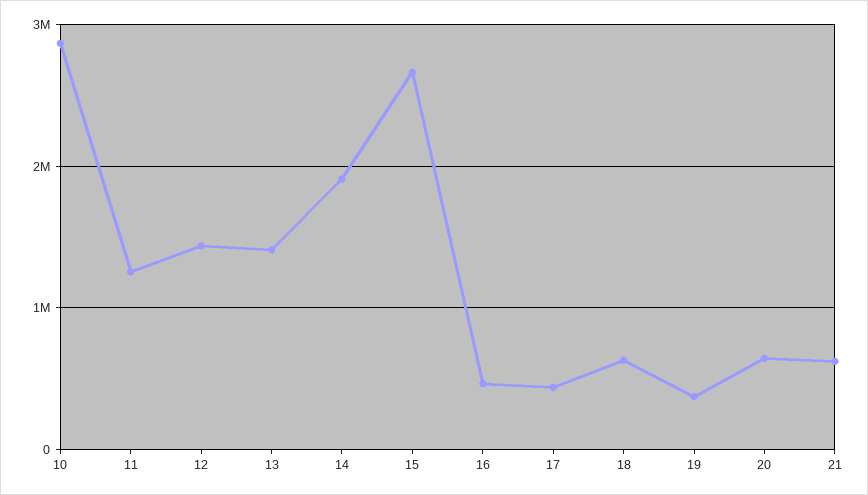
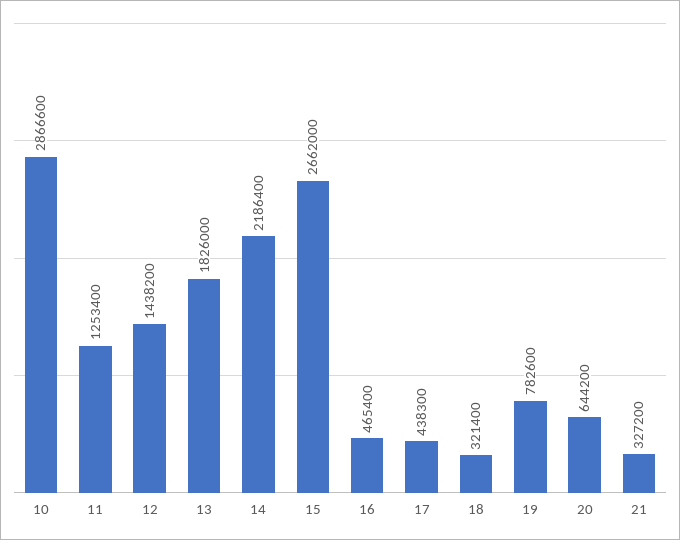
13: 1400000 -> 1826000
14: 1900000 -> 2186400
18: 600000 -> 321400
19: 400000 -> 782600
21: 600000 -> 327200

